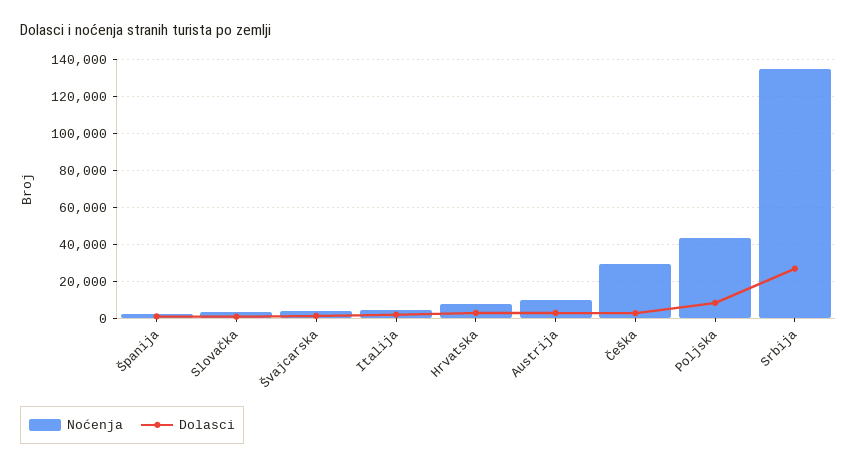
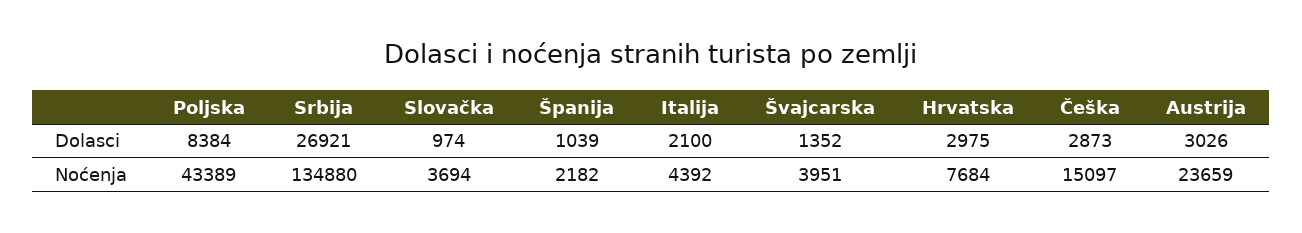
Noćenja, Austrija: 10000 -> 23659
Noćenja, Češka: 30000 -> 15097

